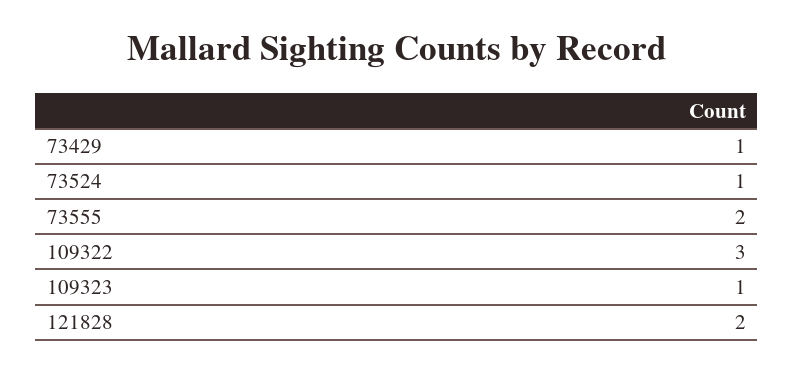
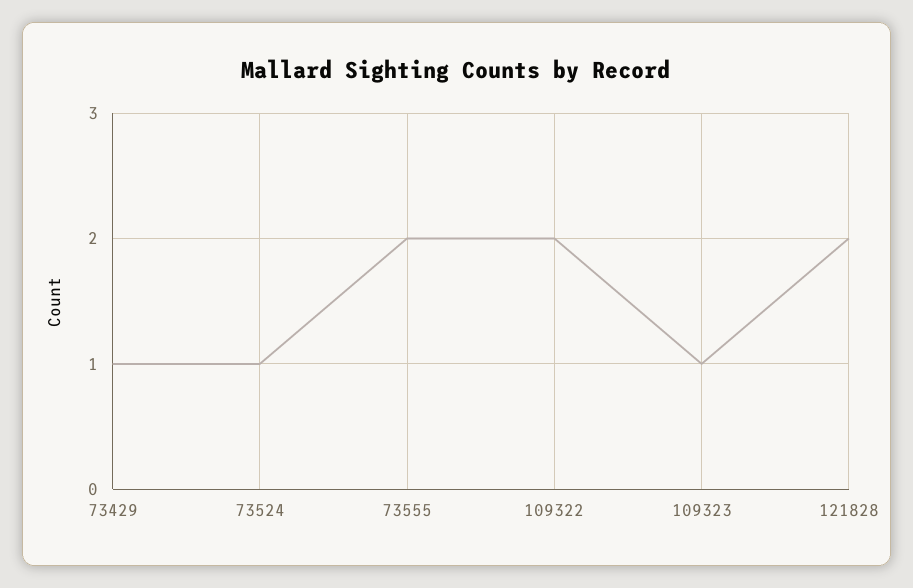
109322: 3 -> 2

